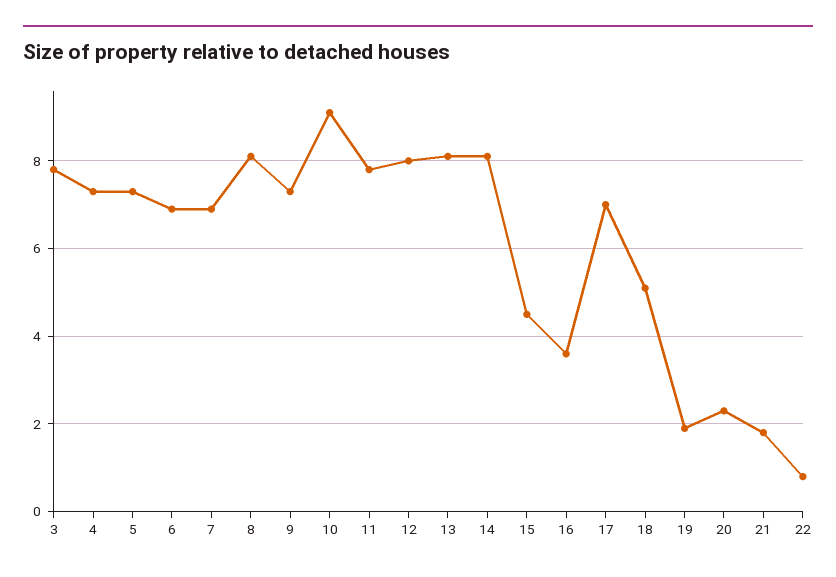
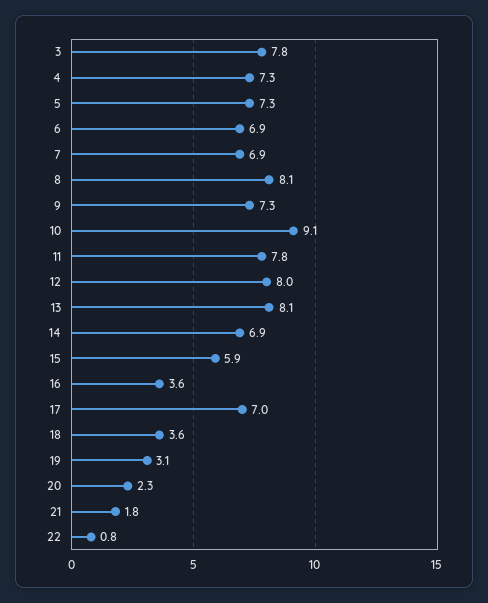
14: 8 -> 6.9
15: 4.5 -> 5.9
18: 5 -> 3.6
19: 2 -> 3.1

